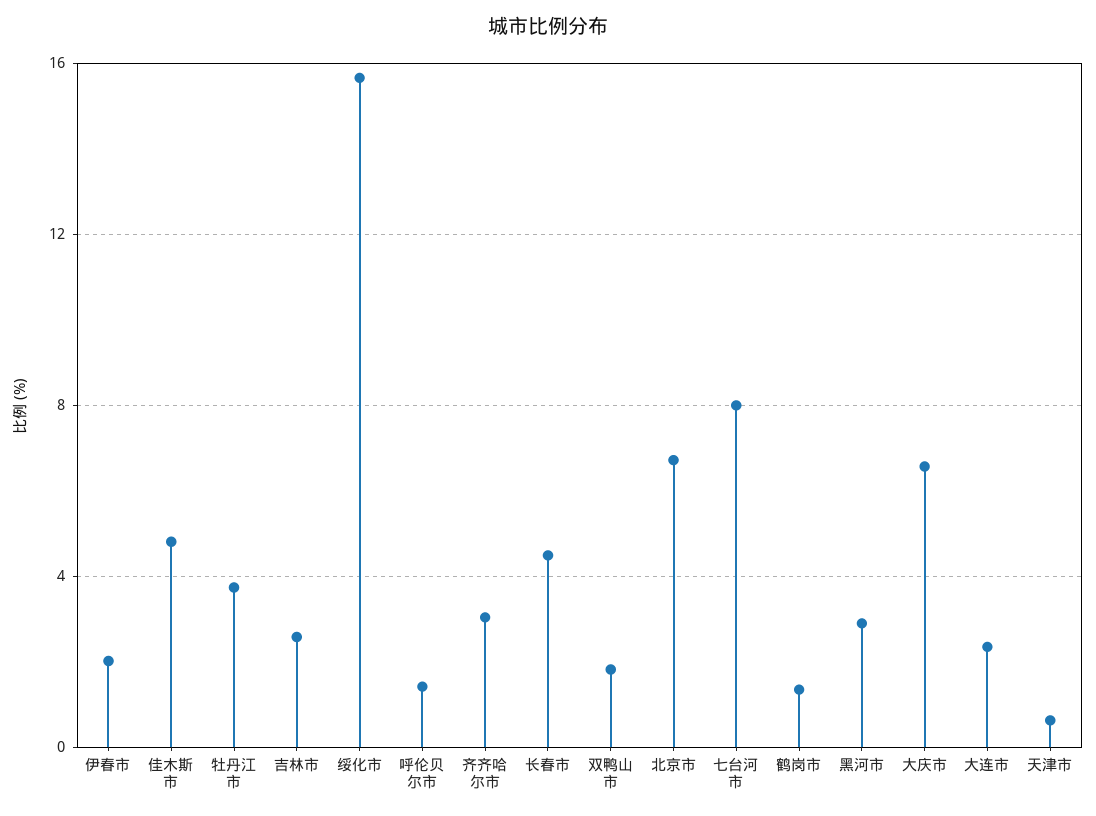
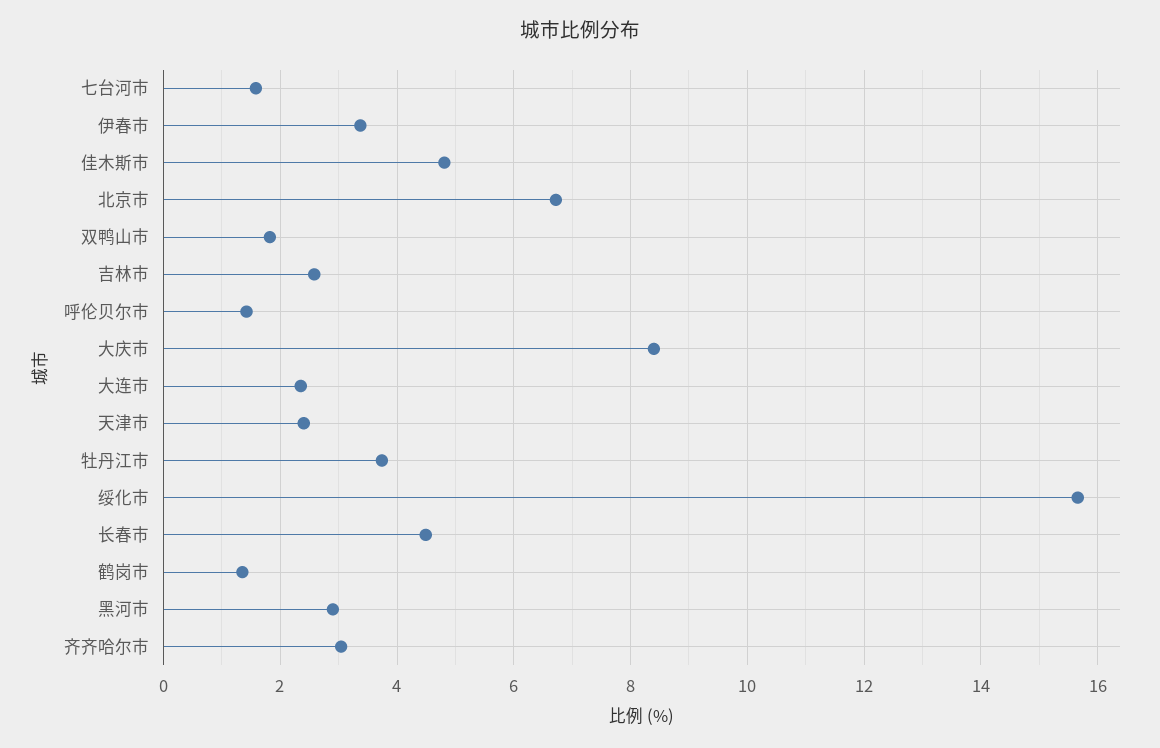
伊春市: 2 -> 3.4
七台河市: 8 -> 1.6
大庆市: 6.5 -> 8.4
天津市: 0.5 -> 2.4

